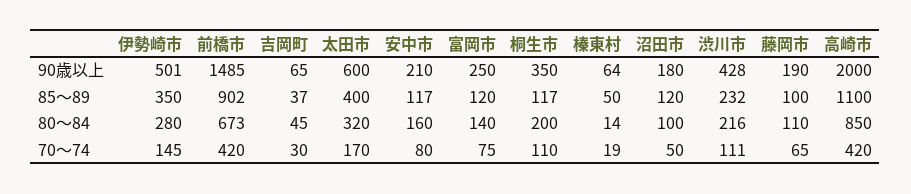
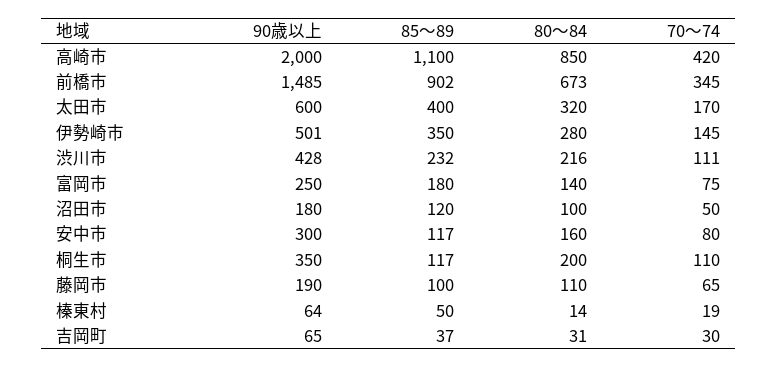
安中市, 90歳以上: 210 -> 300
富岡市, 85～89: 120 -> 180
吉岡町, 80～84: 45 -> 31
前橋市, 70～74: 420 -> 345

